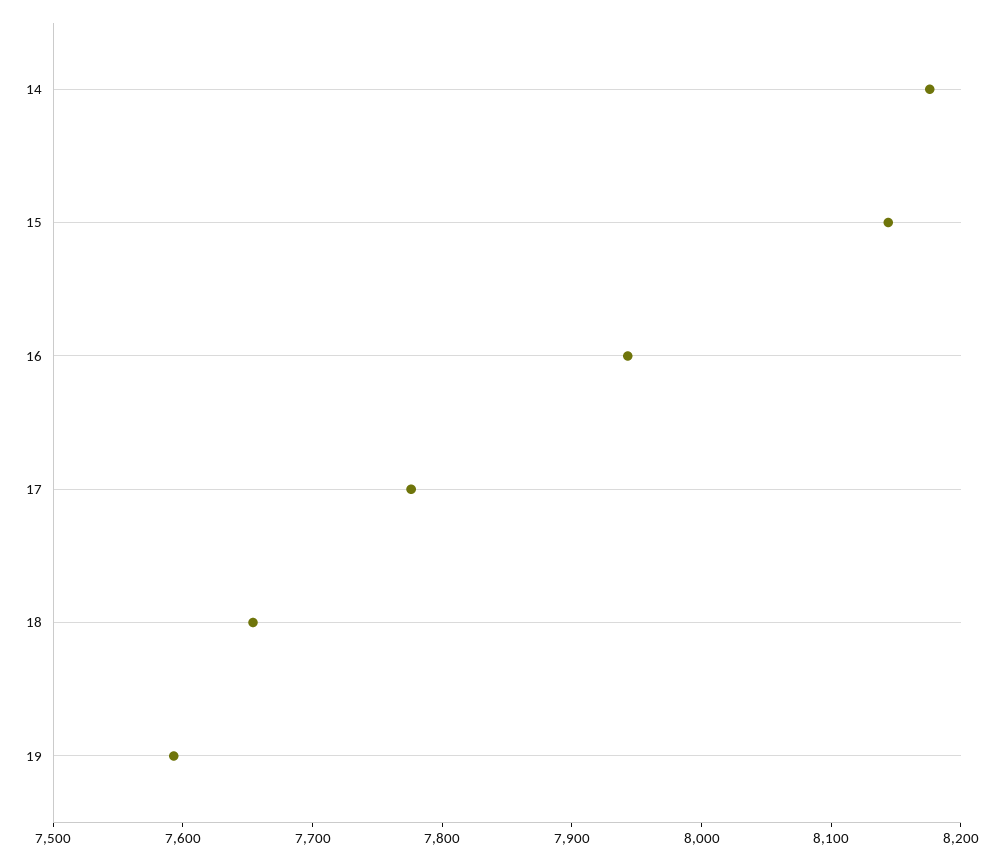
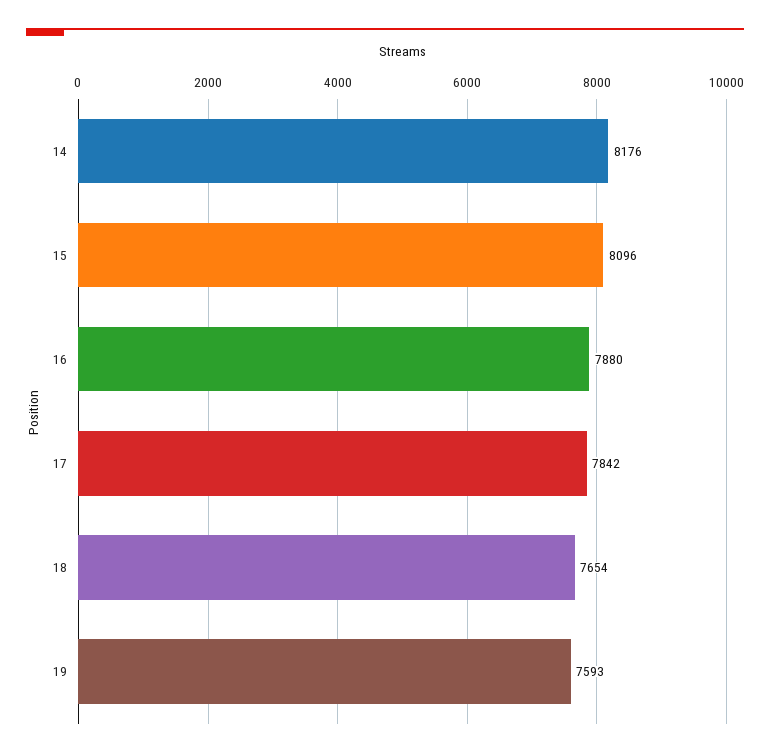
15: 8140 -> 8096
16: 7940 -> 7880
17: 7780 -> 7842

